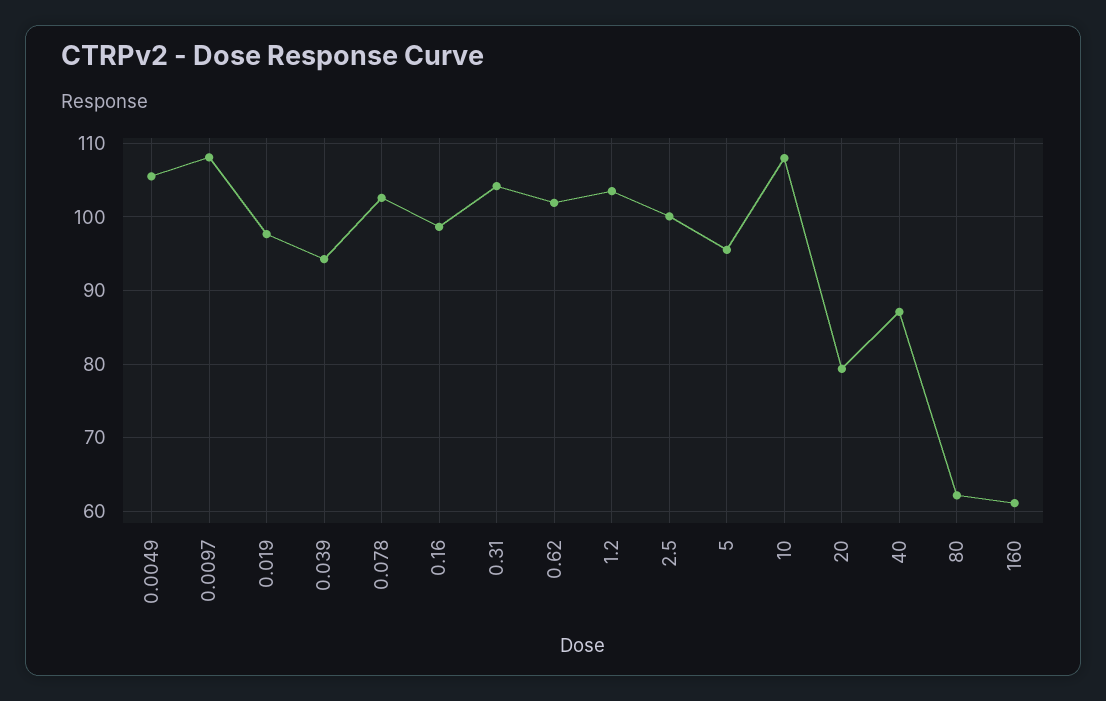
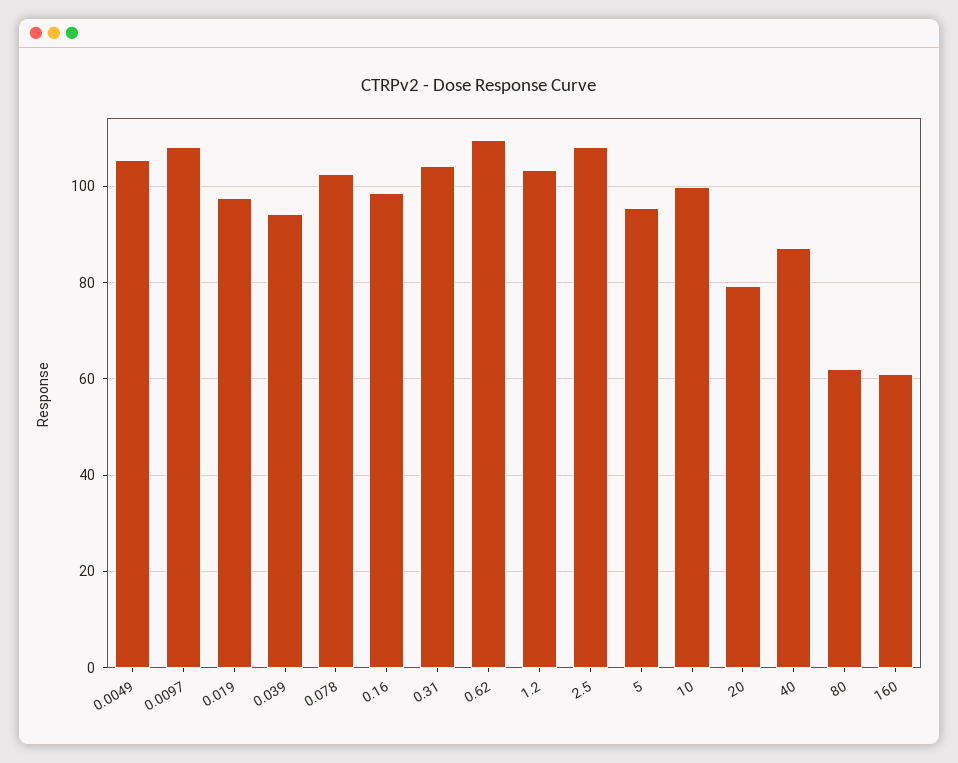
0.62: 102 -> 110
2.5: 100 -> 108
10: 108 -> 100

